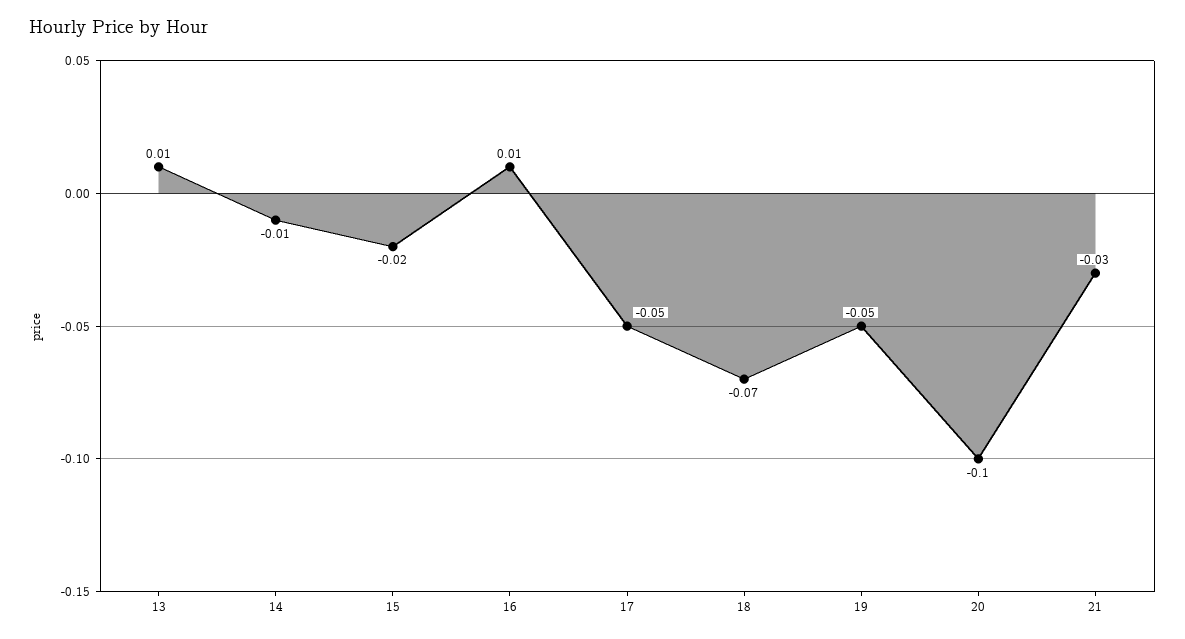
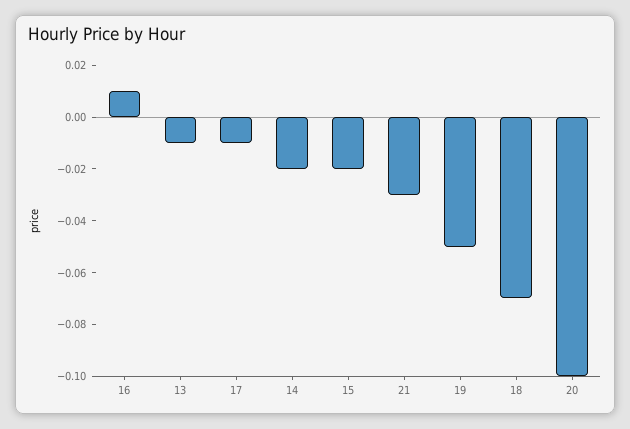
13: 0.01 -> -0.01
14: -0.01 -> -0.02
17: -0.05 -> -0.01

